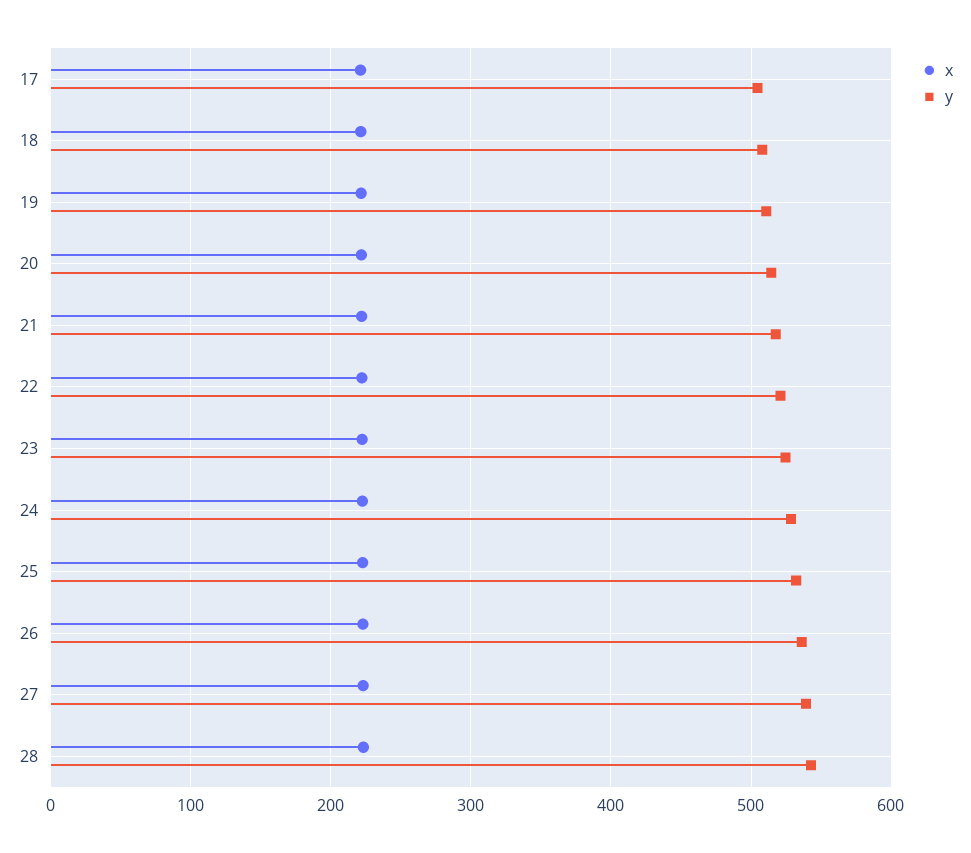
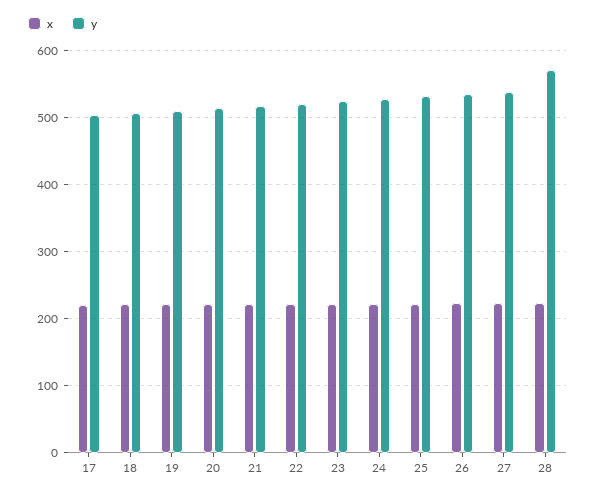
y, 28: 540 -> 570

